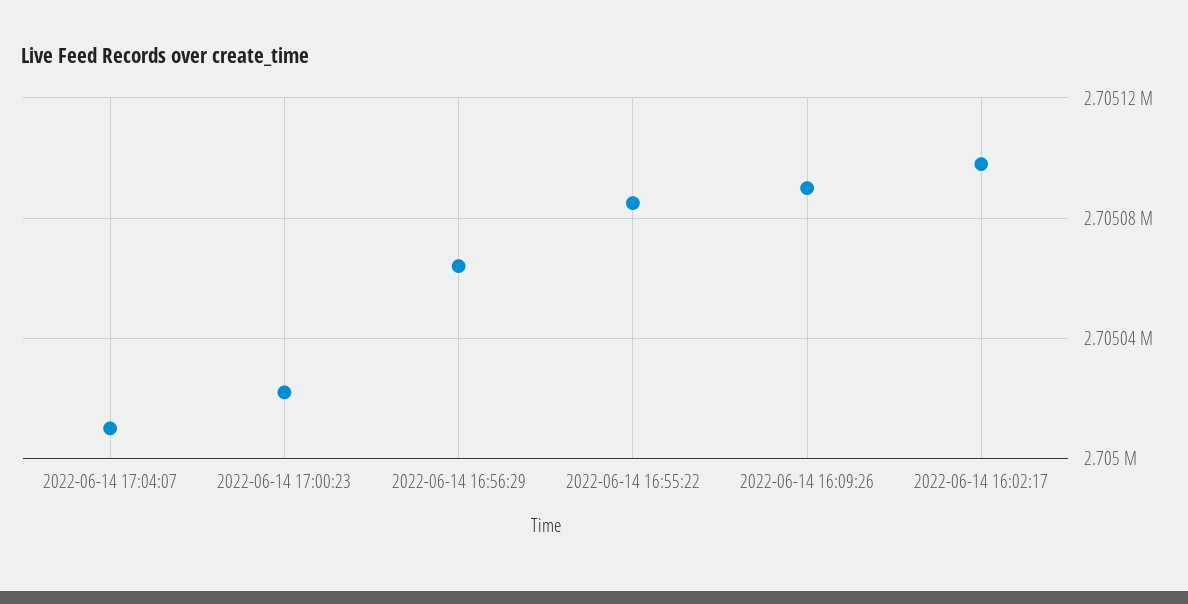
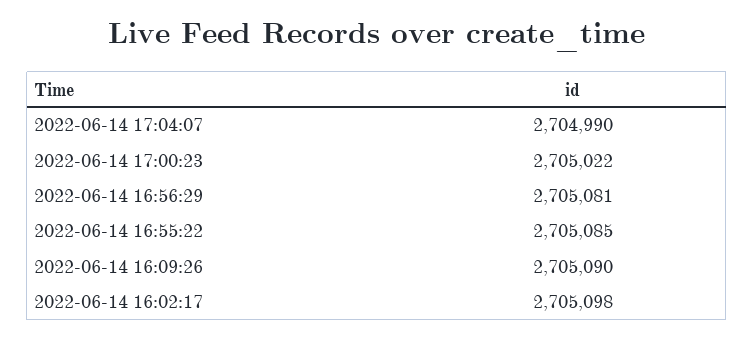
2022-06-14 17:04:07: 2705010 -> 2704990
2022-06-14 16:56:29: 2705065 -> 2705081

